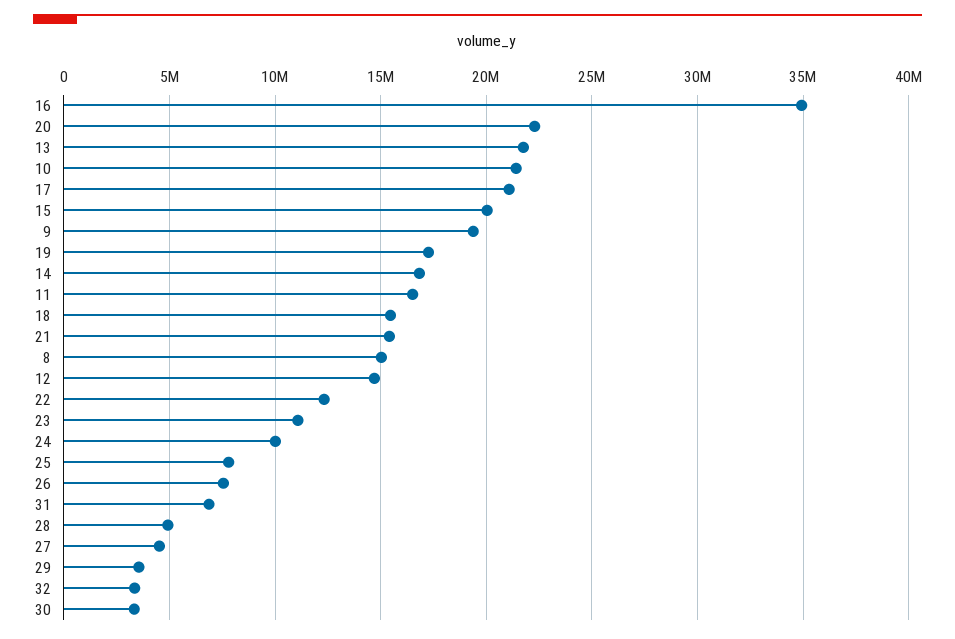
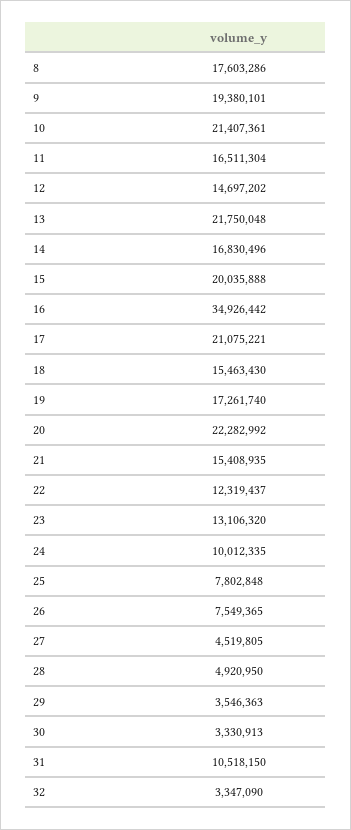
8: 15000000 -> 17603286
23: 11000000 -> 13106320
31: 7000000 -> 10518150

